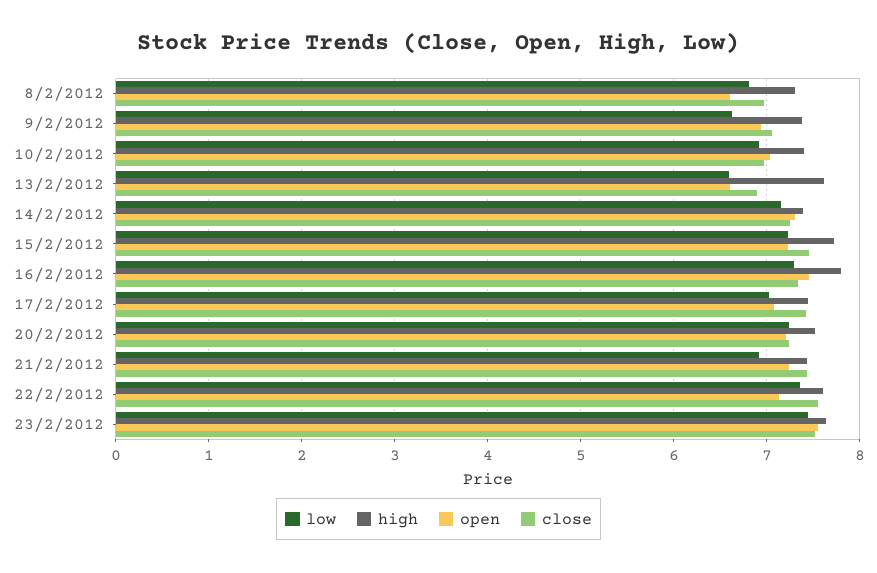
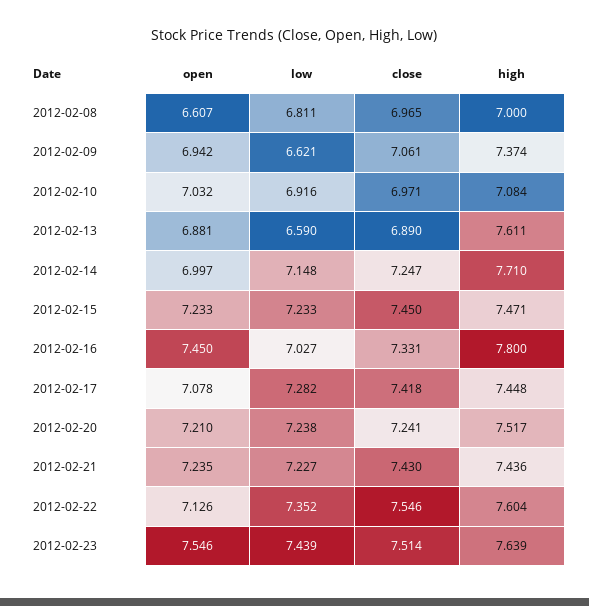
high, 8/2/2012: 7.3 -> 7
high, 10/2/2012: 7.4 -> 7.084
open, 13/2/2012: 6.6 -> 6.881
high, 14/2/2012: 7.4 -> 7.71
open, 14/2/2012: 7.3 -> 6.997
high, 15/2/2012: 7.7 -> 7.471
low, 16/2/2012: 7.3 -> 7.027
low, 17/2/2012: 7 -> 7.282
low, 21/2/2012: 6.9 -> 7.227

